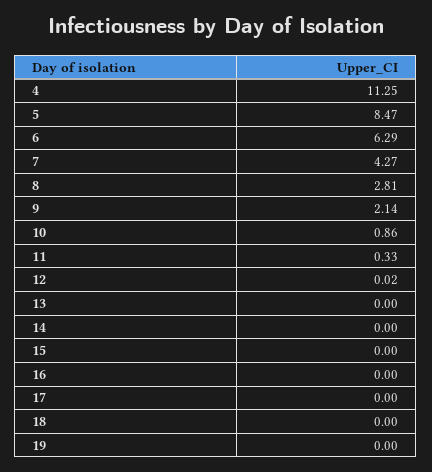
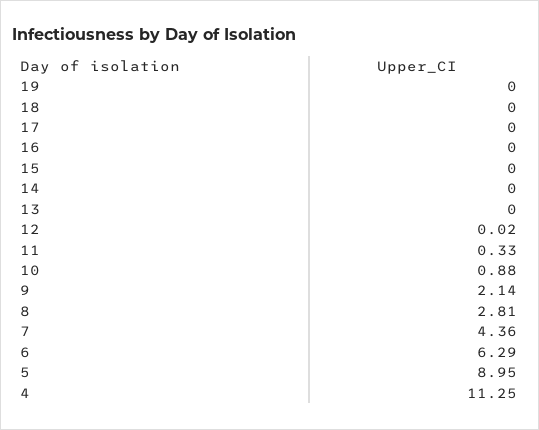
5: 8.47 -> 8.95
7: 4.27 -> 4.36
10: 0.86 -> 0.88

